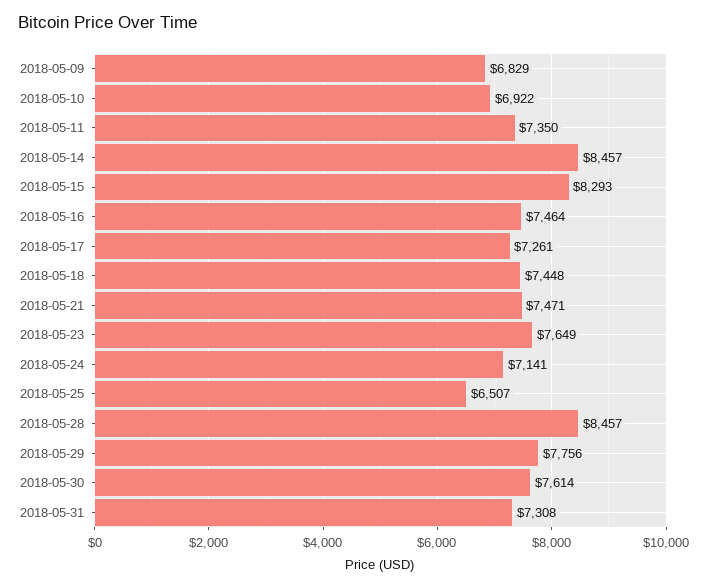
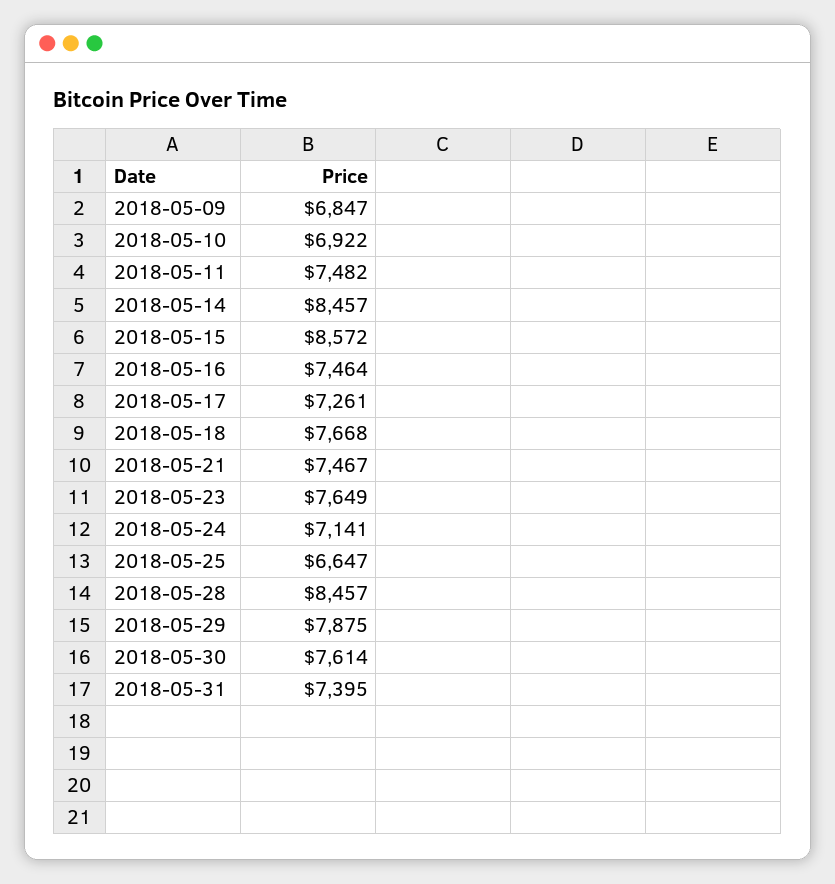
2018-05-09: 6829 -> 6847
2018-05-11: 7350 -> 7482
2018-05-15: 8293 -> 8572
2018-05-18: 7448 -> 7668
2018-05-21: 7471 -> 7467
2018-05-25: 6507 -> 6647
2018-05-29: 7756 -> 7875
2018-05-31: 7308 -> 7395

